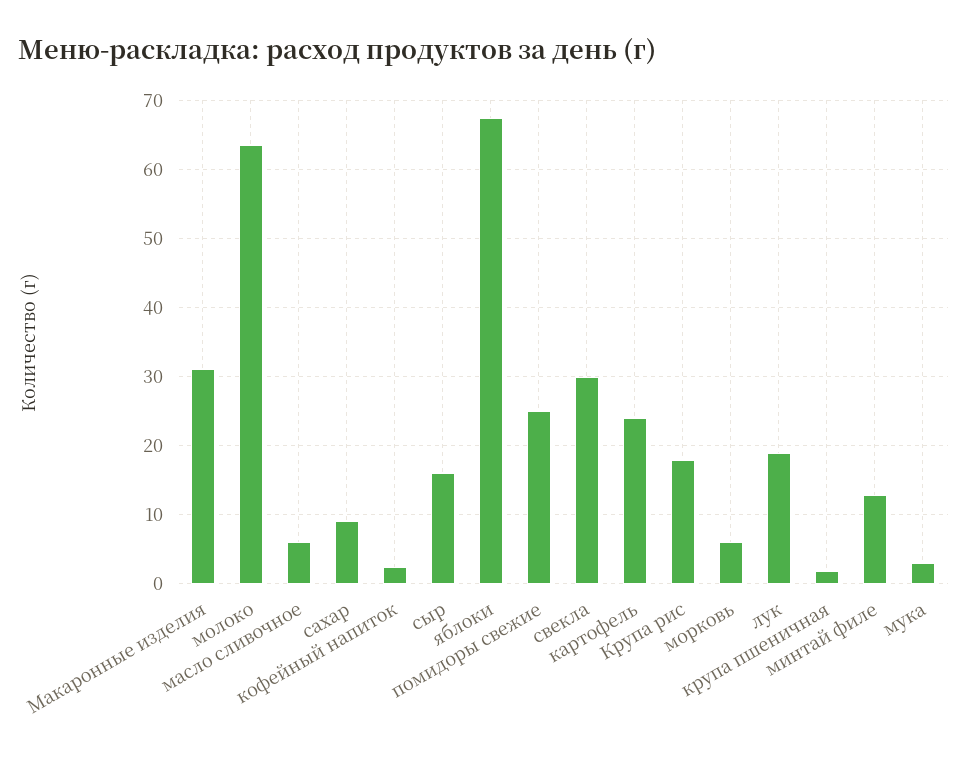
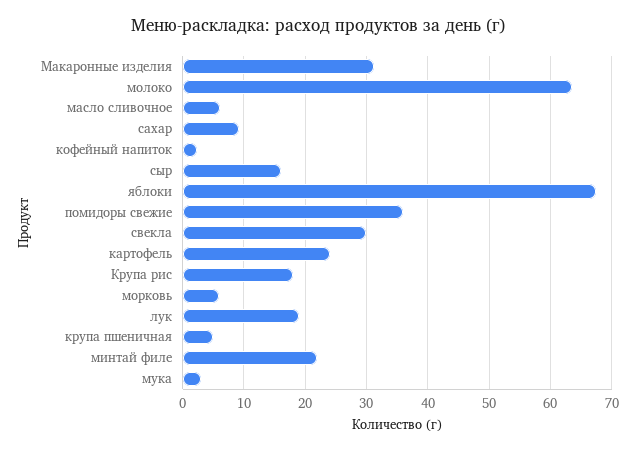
помидоры свежие: 25 -> 36
крупа пшеничная: 2 -> 5
минтай филе: 13 -> 22

